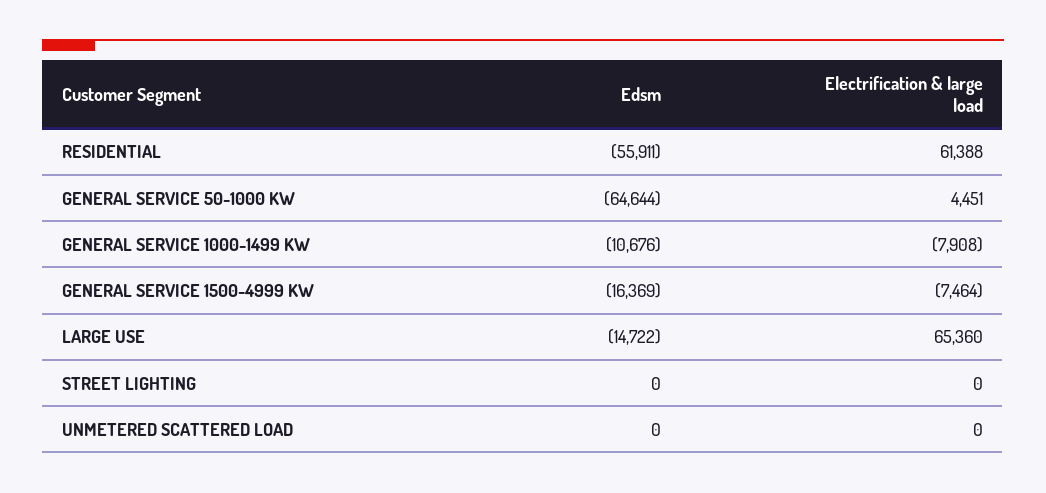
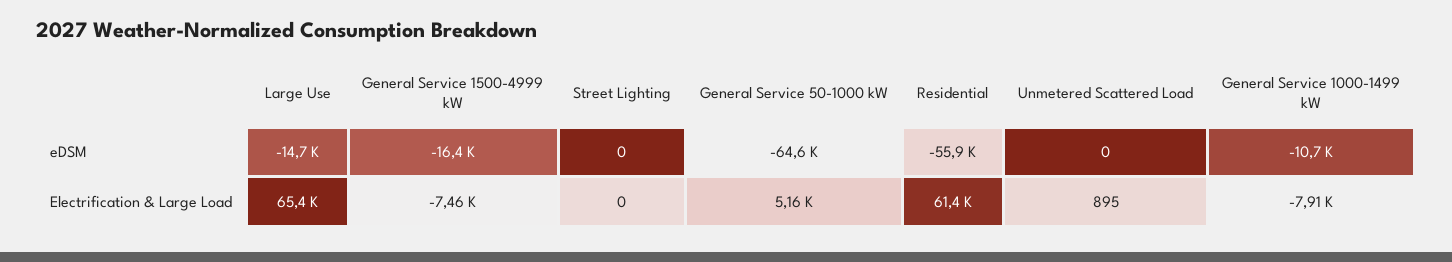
Electrification & large load, GENERAL SERVICE 50-1000 KW: 4451 -> 5160
Electrification & large load, UNMETERED SCATTERED LOAD: 0 -> 895

